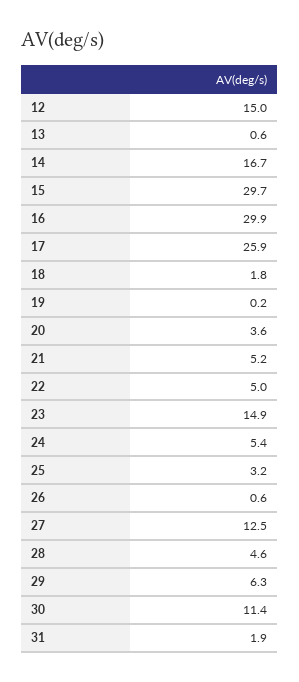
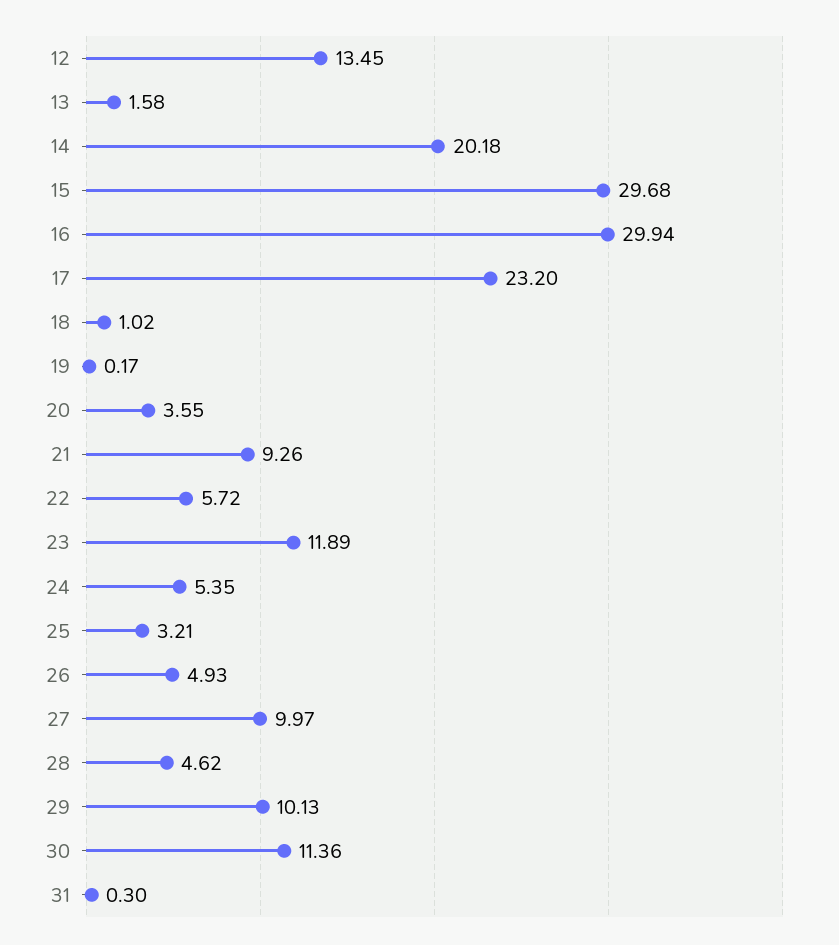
12: 15 -> 13.45
13: 0.6 -> 1.58
14: 16.7 -> 20.18
17: 25.9 -> 23.2
18: 1.8 -> 1.02
21: 5.2 -> 9.26
22: 5 -> 5.72
23: 14.9 -> 11.89
26: 0.6 -> 4.93
27: 12.5 -> 9.97
29: 6.3 -> 10.13
31: 1.9 -> 0.3

